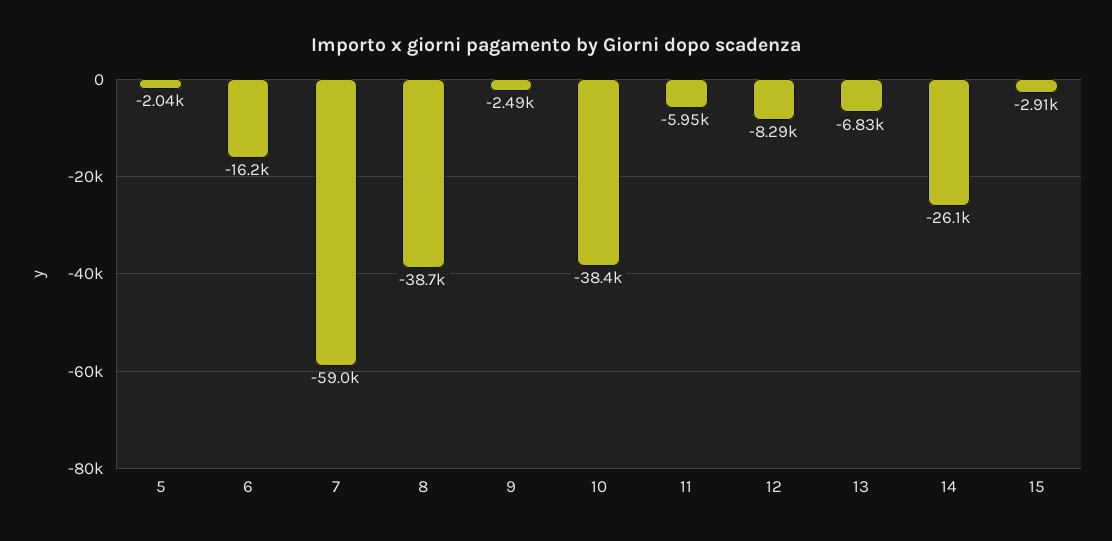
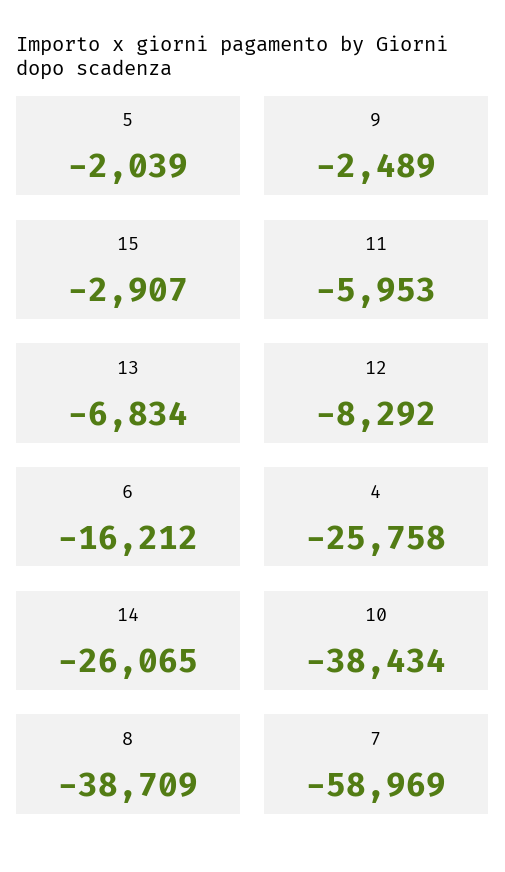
4: none -> -25758

